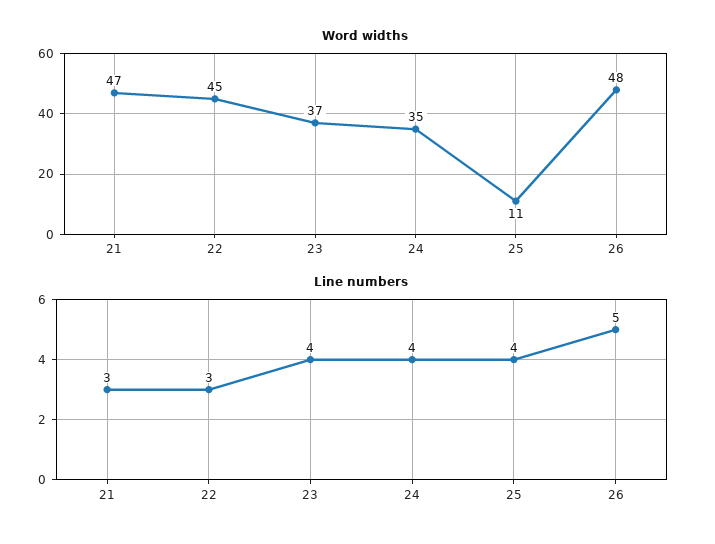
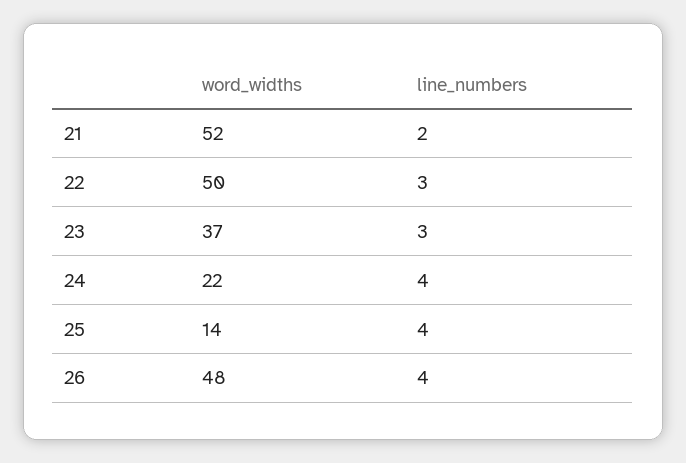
Word widths, 21: 47 -> 52
Word widths, 22: 45 -> 50
Word widths, 24: 35 -> 22
Word widths, 25: 11 -> 14
Line numbers, 21: 3 -> 2
Line numbers, 23: 4 -> 3
Line numbers, 26: 5 -> 4

